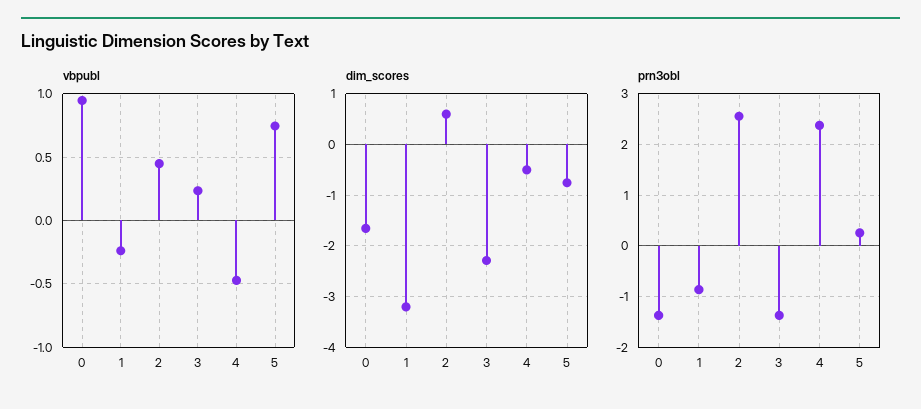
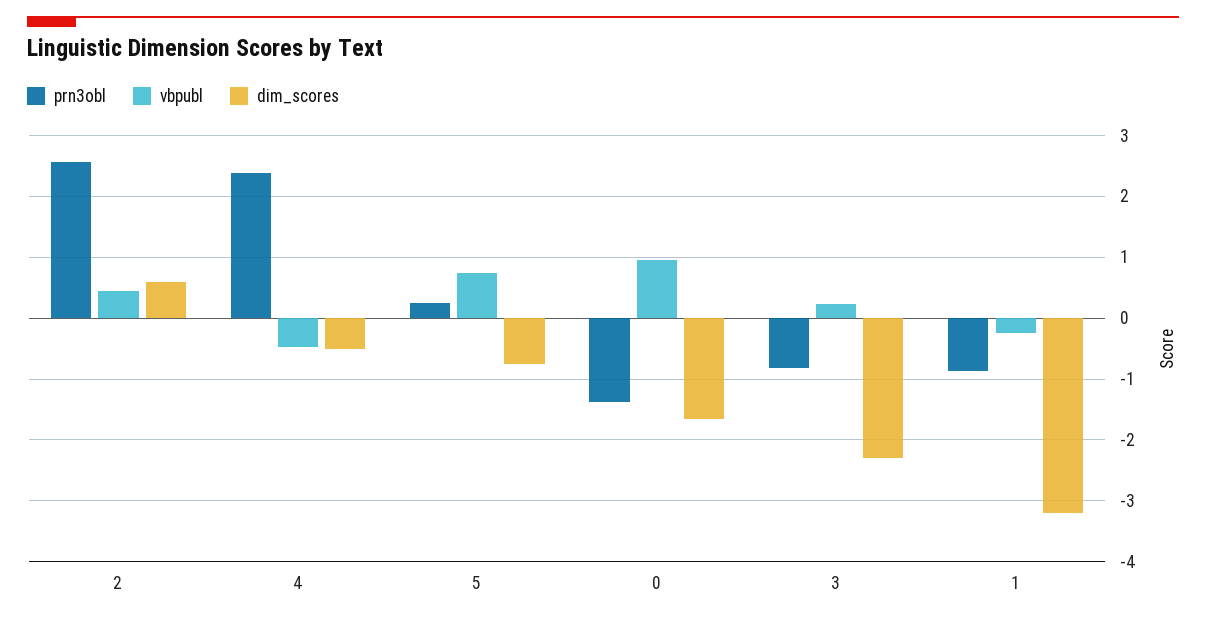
prn3obl, 3: -1.4 -> -0.8

